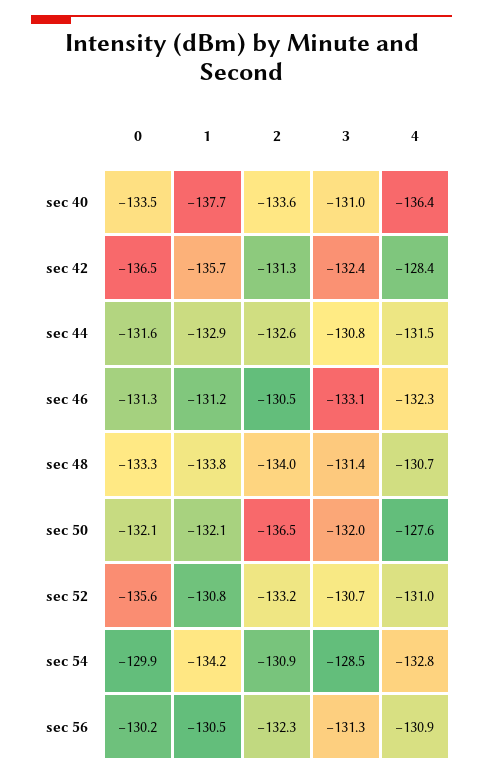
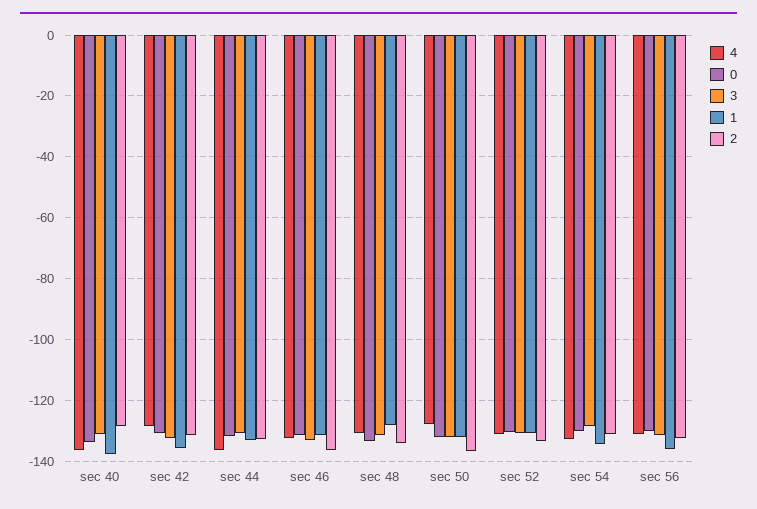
2, sec 40: -133.6 -> -128
0, sec 42: -136.5 -> -130
4, sec 44: -131.5 -> -136
2, sec 46: -130.5 -> -136
1, sec 48: -133.8 -> -128
0, sec 52: -135.6 -> -130
1, sec 56: -130.5 -> -136

